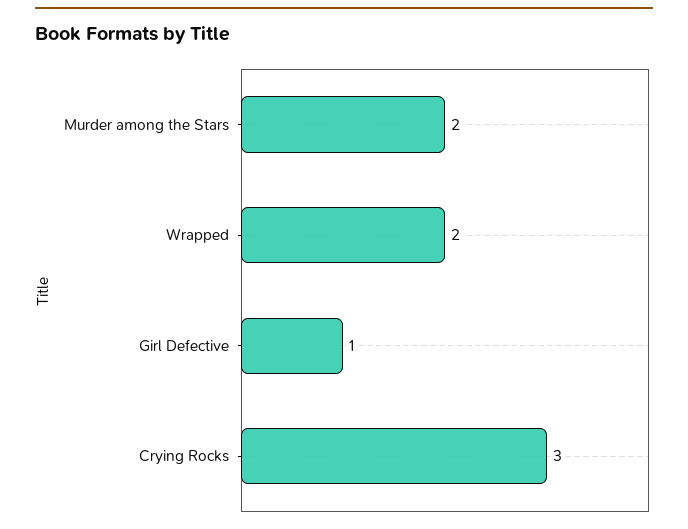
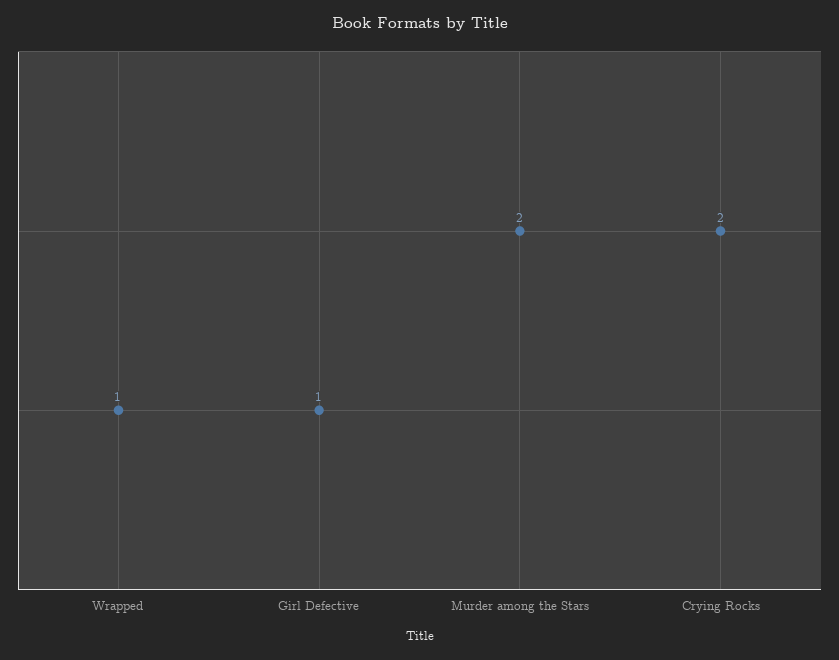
Wrapped: 2 -> 1
Crying Rocks: 3 -> 2

